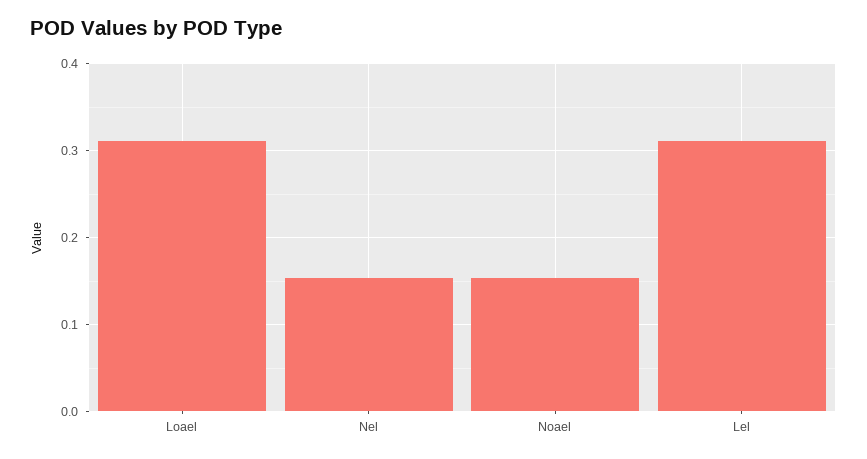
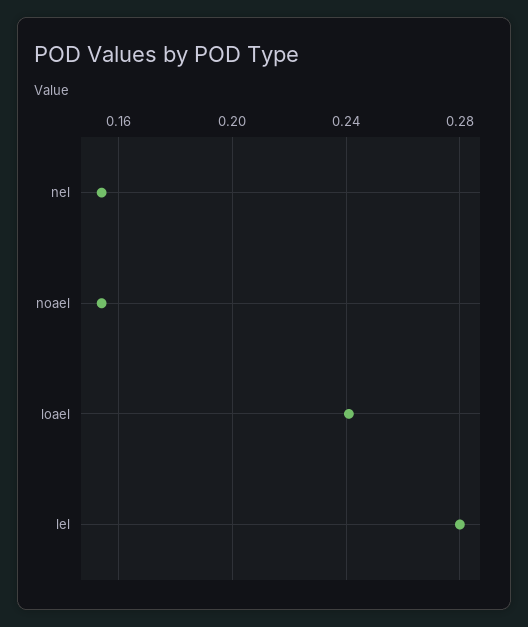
Loael: 0.31 -> 0.24
Lel: 0.31 -> 0.28

